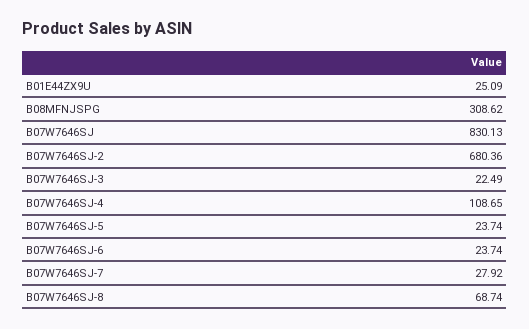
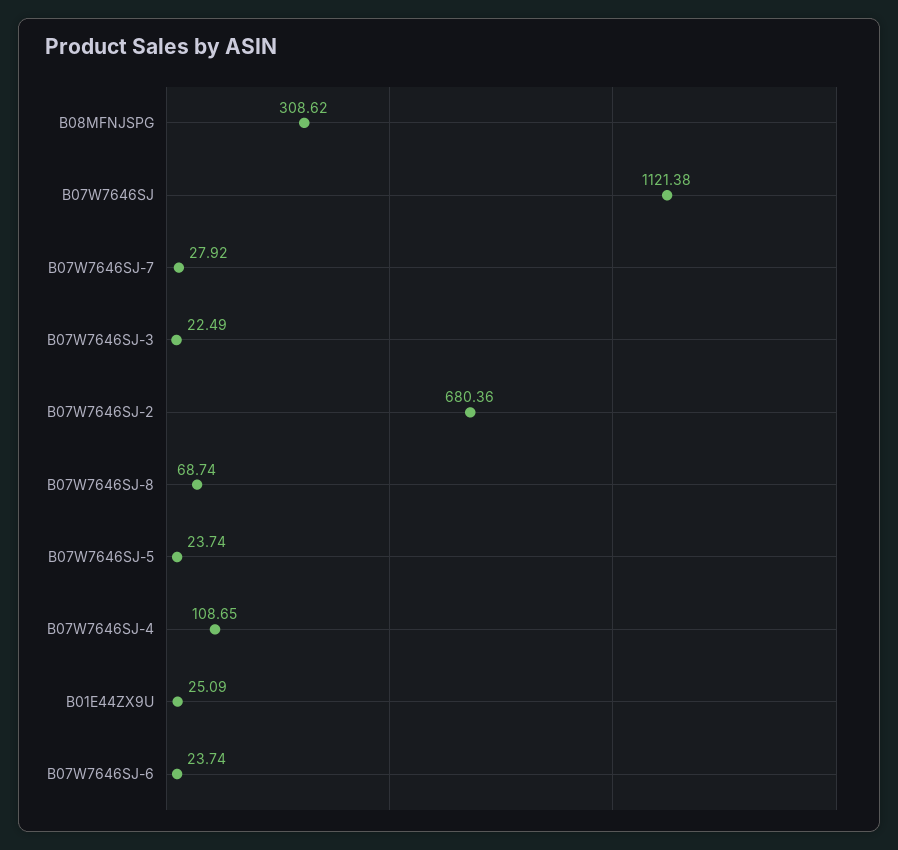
B07W7646SJ: 830.13 -> 1121.38

